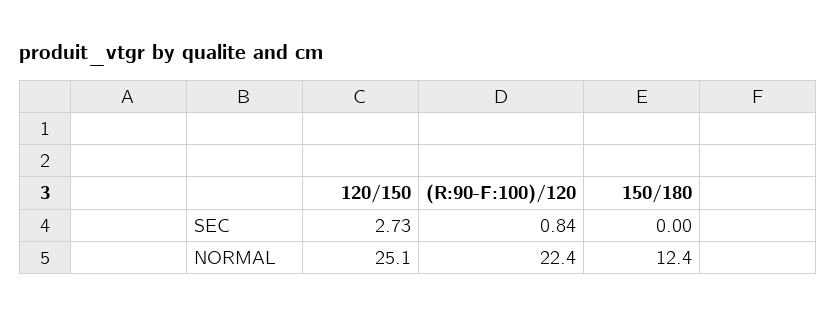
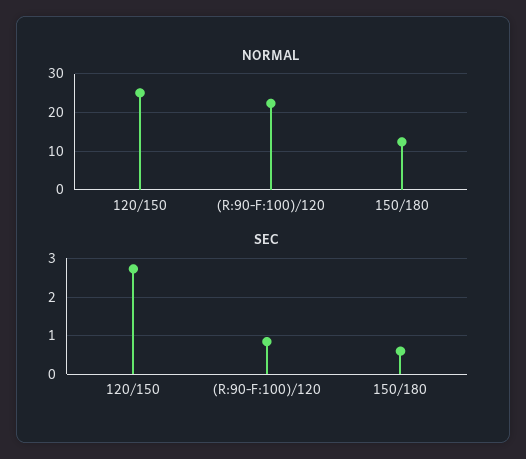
SEC, 150/180: 0 -> 0.6

